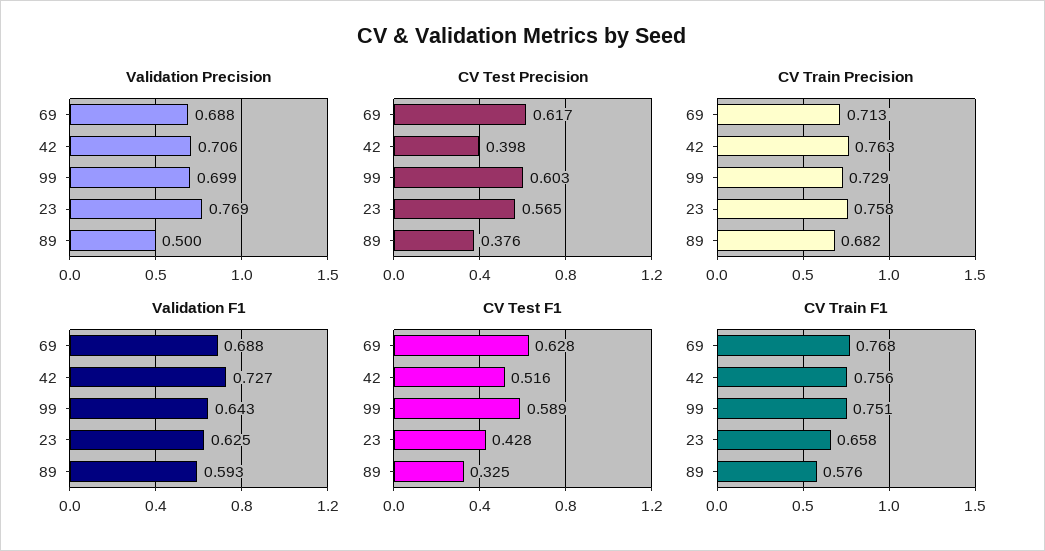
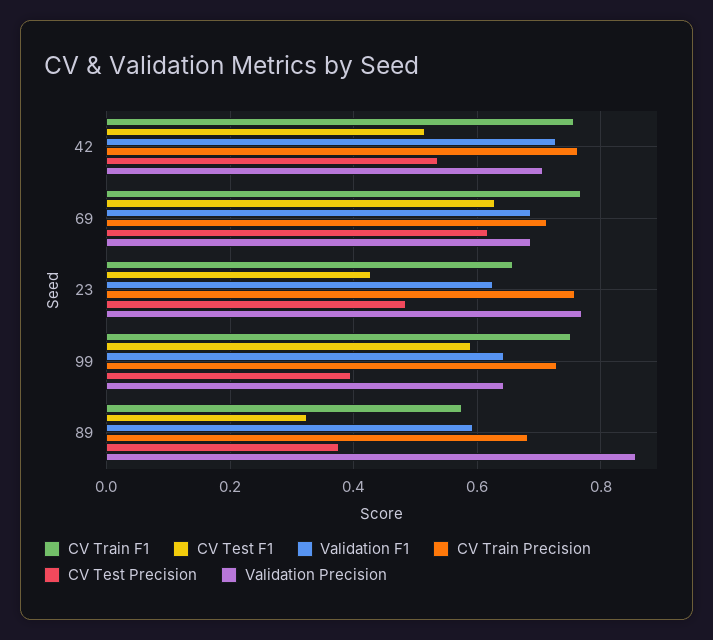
Validation Precision, 99: 0.699 -> 0.64
Validation Precision, 89: 0.5 -> 0.86
CV Test Precision, 42: 0.398 -> 0.54
CV Test Precision, 99: 0.603 -> 0.4
CV Test Precision, 23: 0.565 -> 0.48

